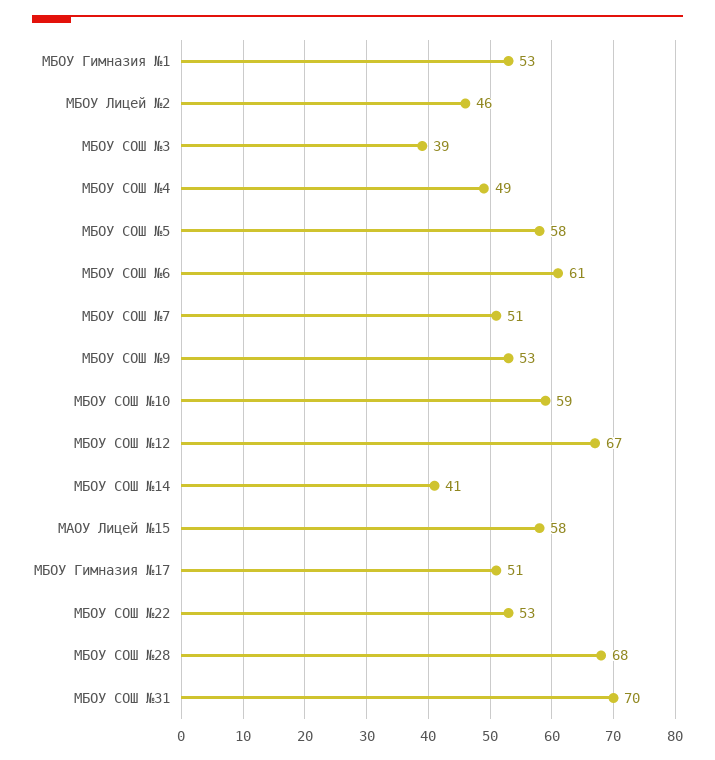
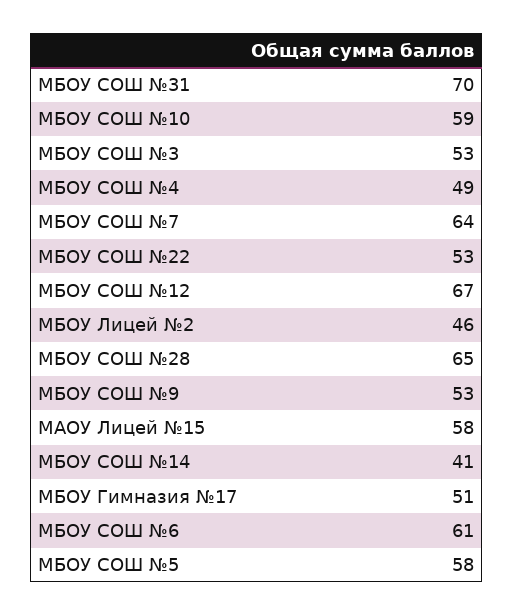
МБОУ Гимназия №1: 53 -> none
МБОУ СОШ №3: 39 -> 53
МБОУ СОШ №7: 51 -> 64
МБОУ СОШ №28: 68 -> 65

